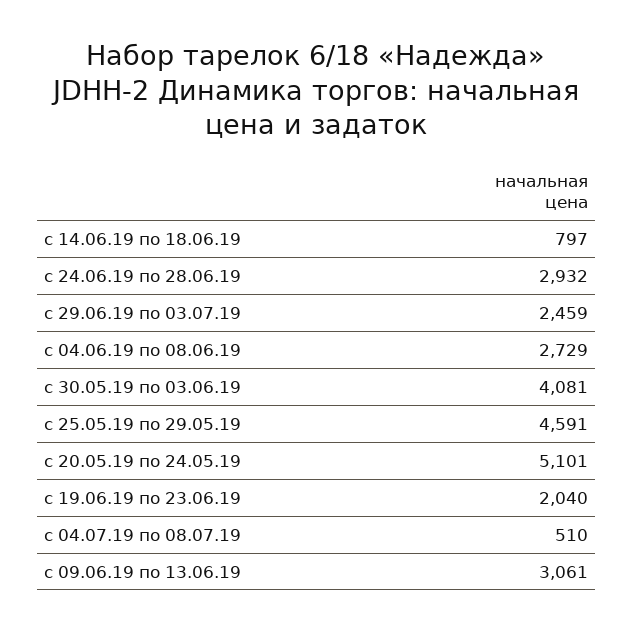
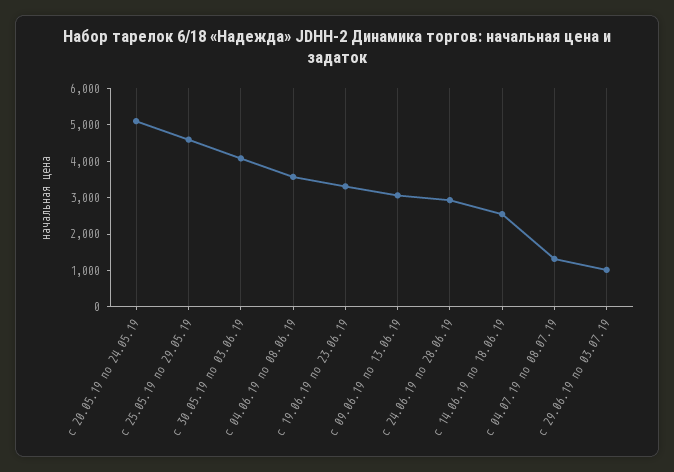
с 14.06.19 по 18.06.19: 797 -> 2500
с 29.06.19 по 03.07.19: 2459 -> 1000
с 04.06.19 по 08.06.19: 2729 -> 3500
с 19.06.19 по 23.06.19: 2040 -> 3250
с 04.07.19 по 08.07.19: 510 -> 1250

